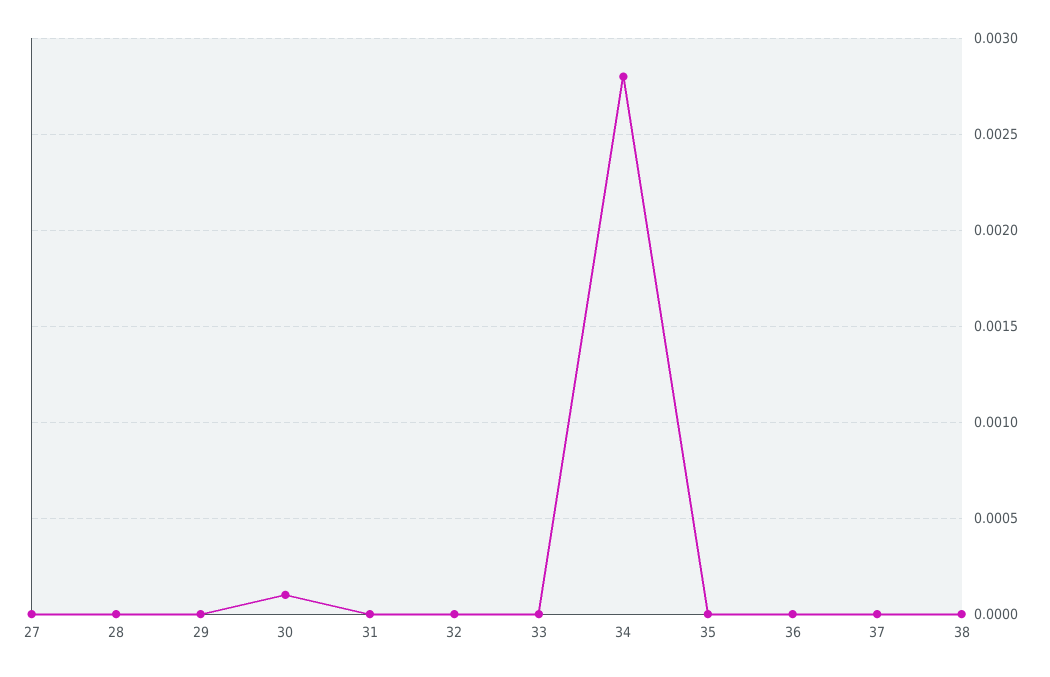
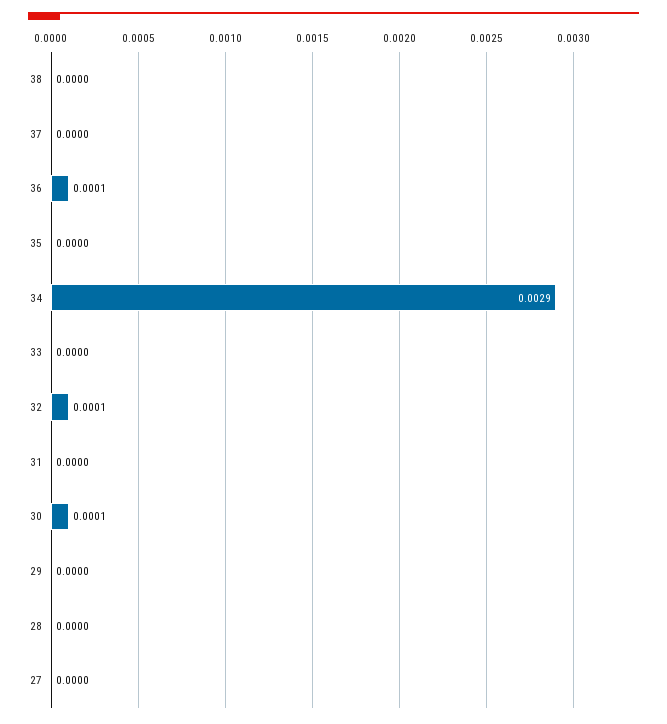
32: 0 -> 0.0001
34: 0.0028 -> 0.0029
36: 0 -> 0.0001

